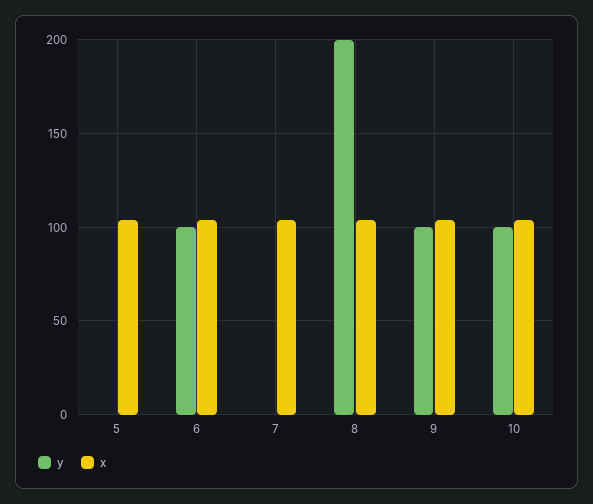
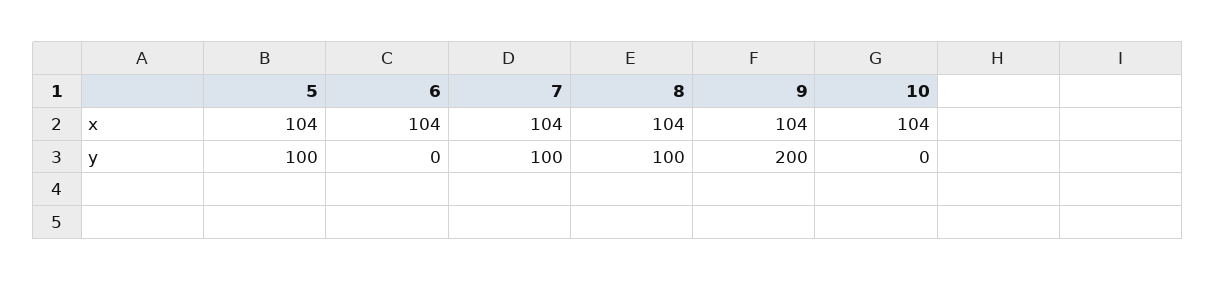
y, 5: 0 -> 100
y, 6: 100 -> 0
y, 7: 0 -> 100
y, 8: 200 -> 100
y, 9: 100 -> 200
y, 10: 100 -> 0

